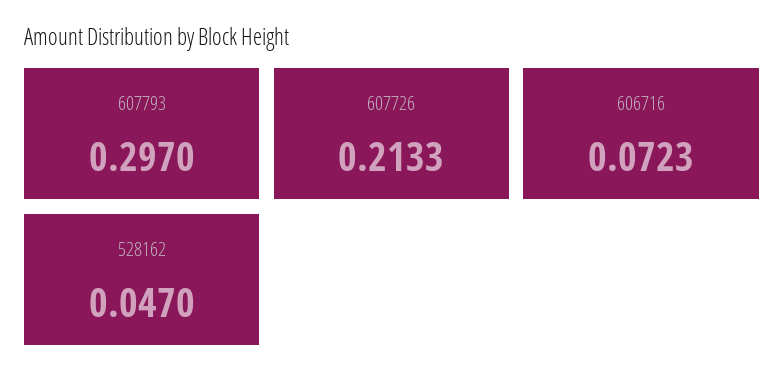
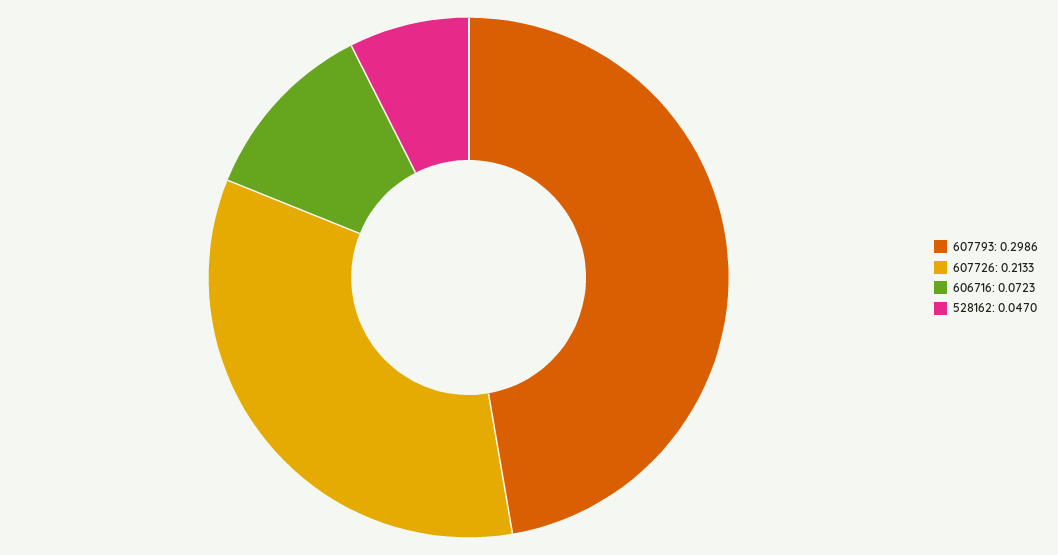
607793: 0.297 -> 0.2986

